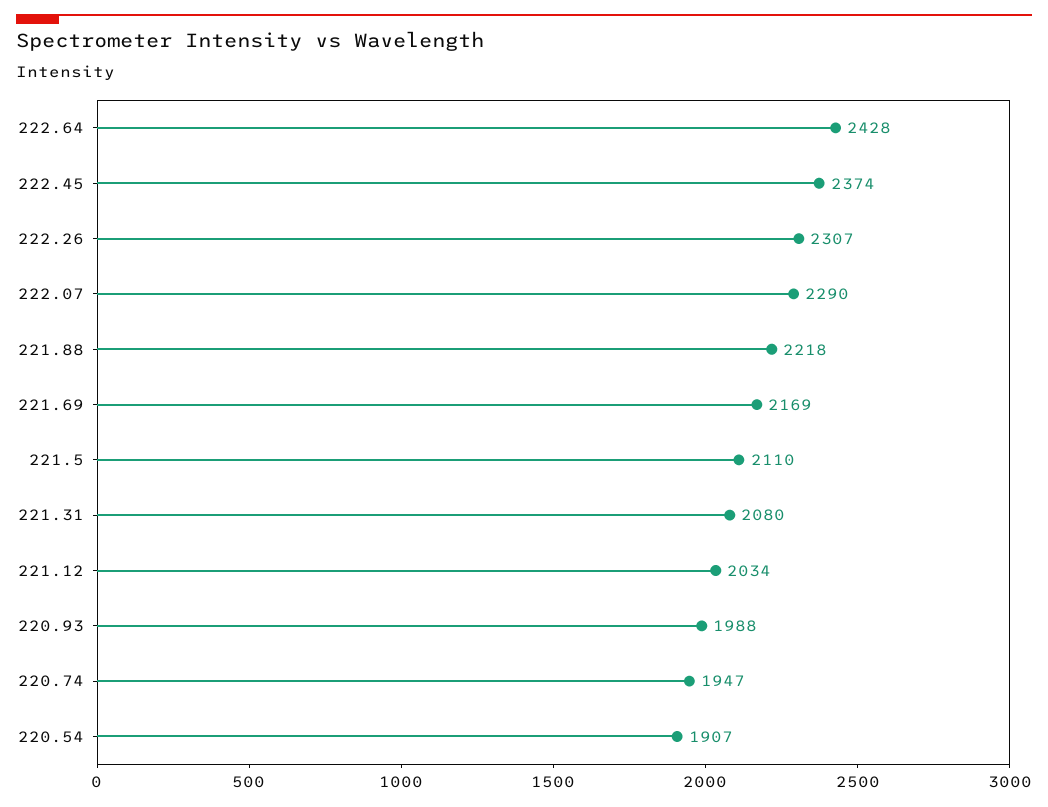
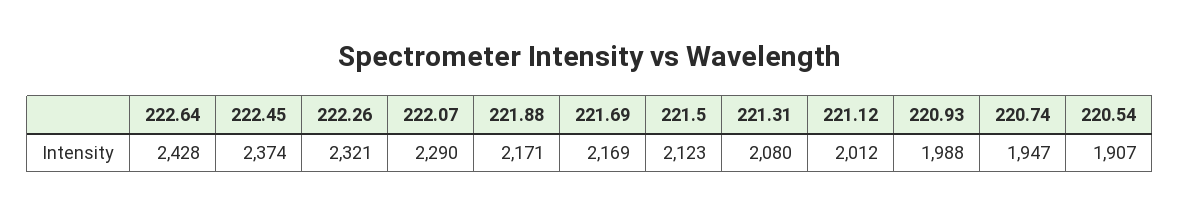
222.26: 2307 -> 2321
221.88: 2218 -> 2171
221.5: 2110 -> 2123
221.12: 2034 -> 2012

